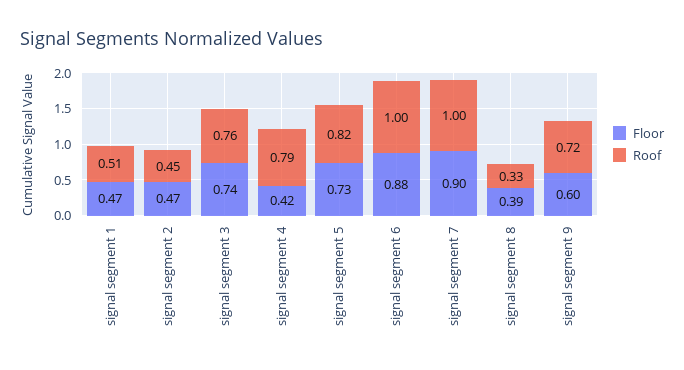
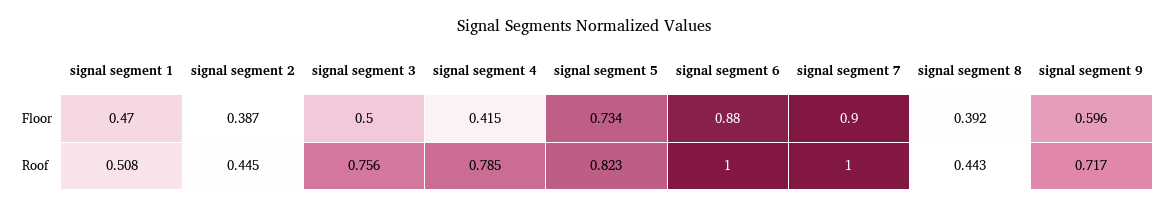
Floor, signal segment 2: 0.47 -> 0.387
Floor, signal segment 3: 0.74 -> 0.5
Roof, signal segment 8: 0.33 -> 0.443

